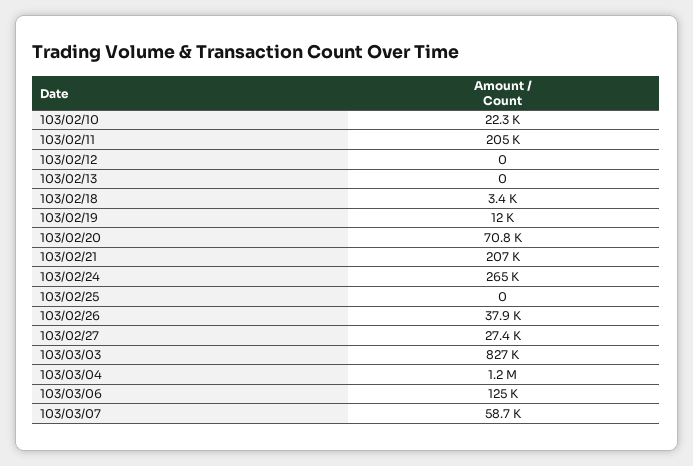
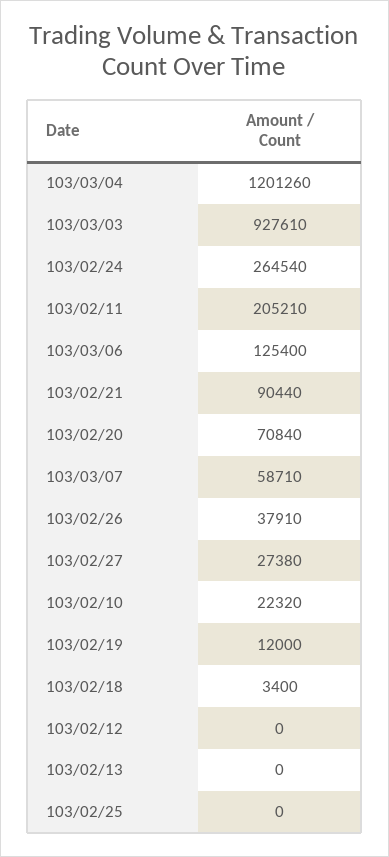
103/02/21: 207000 -> 90440
103/03/03: 827000 -> 927610

